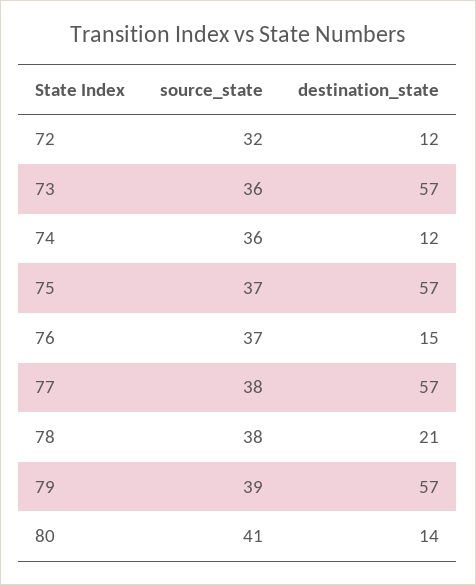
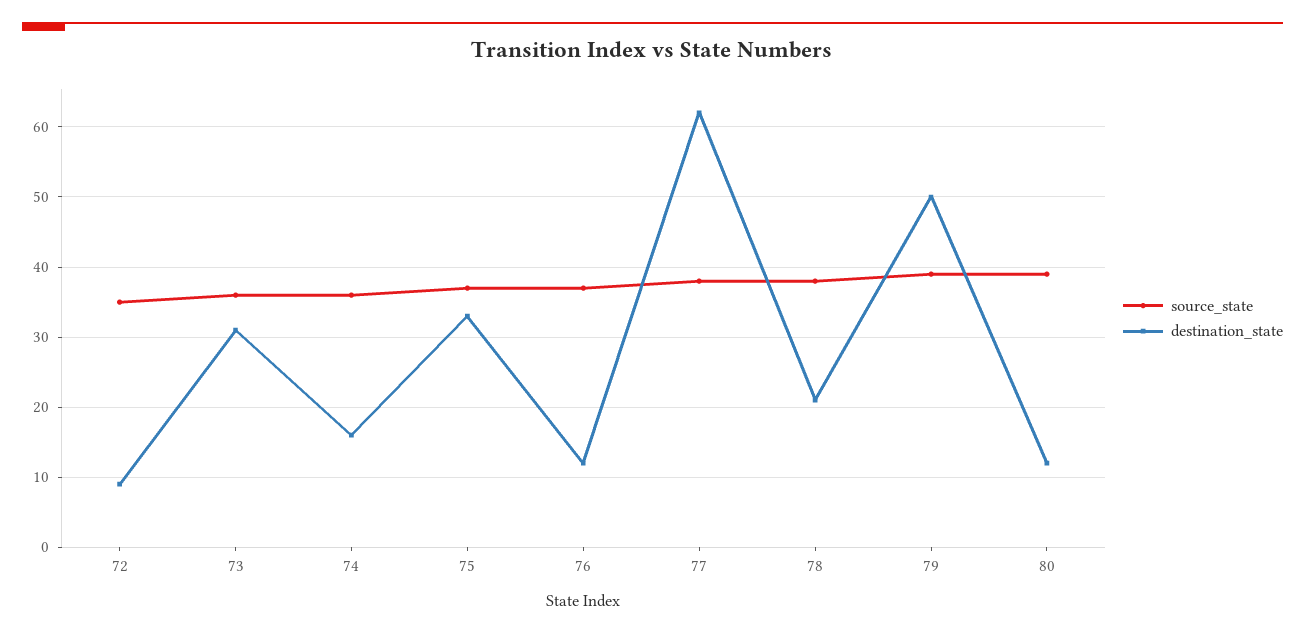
source_state, 72: 32 -> 35
destination_state, 72: 12 -> 9
destination_state, 73: 57 -> 31
destination_state, 74: 12 -> 16
destination_state, 75: 57 -> 33
destination_state, 76: 15 -> 12
destination_state, 77: 57 -> 62
destination_state, 79: 57 -> 50
source_state, 80: 41 -> 39
destination_state, 80: 14 -> 12

